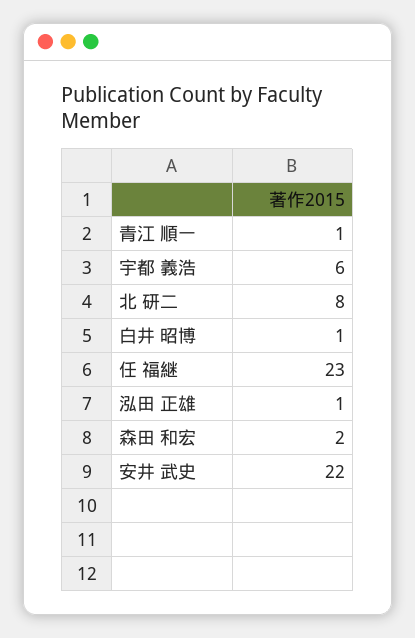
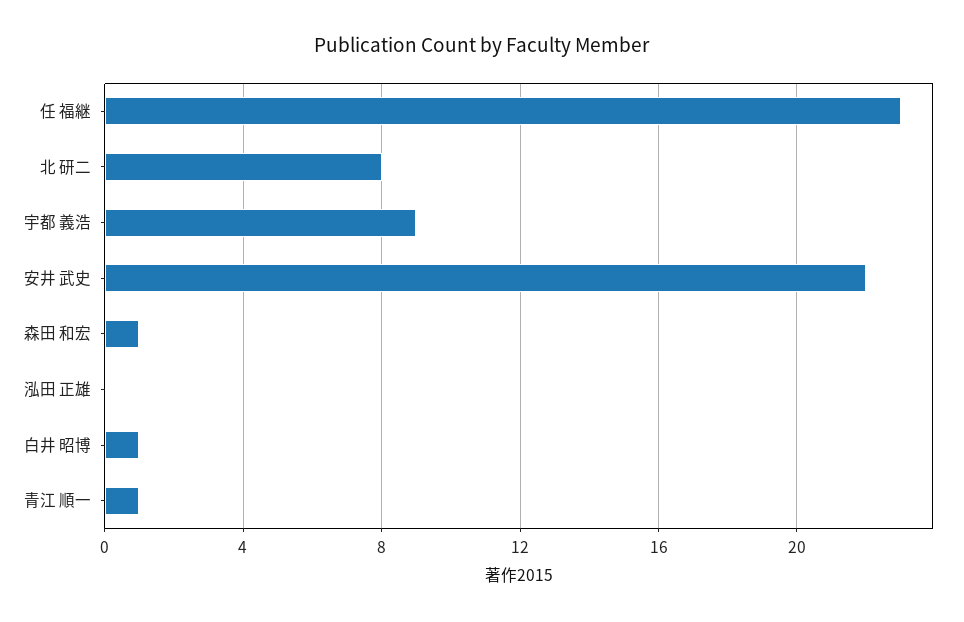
宇都 義浩: 6 -> 9
泓田 正雄: 1 -> 0
森田 和宏: 2 -> 1

